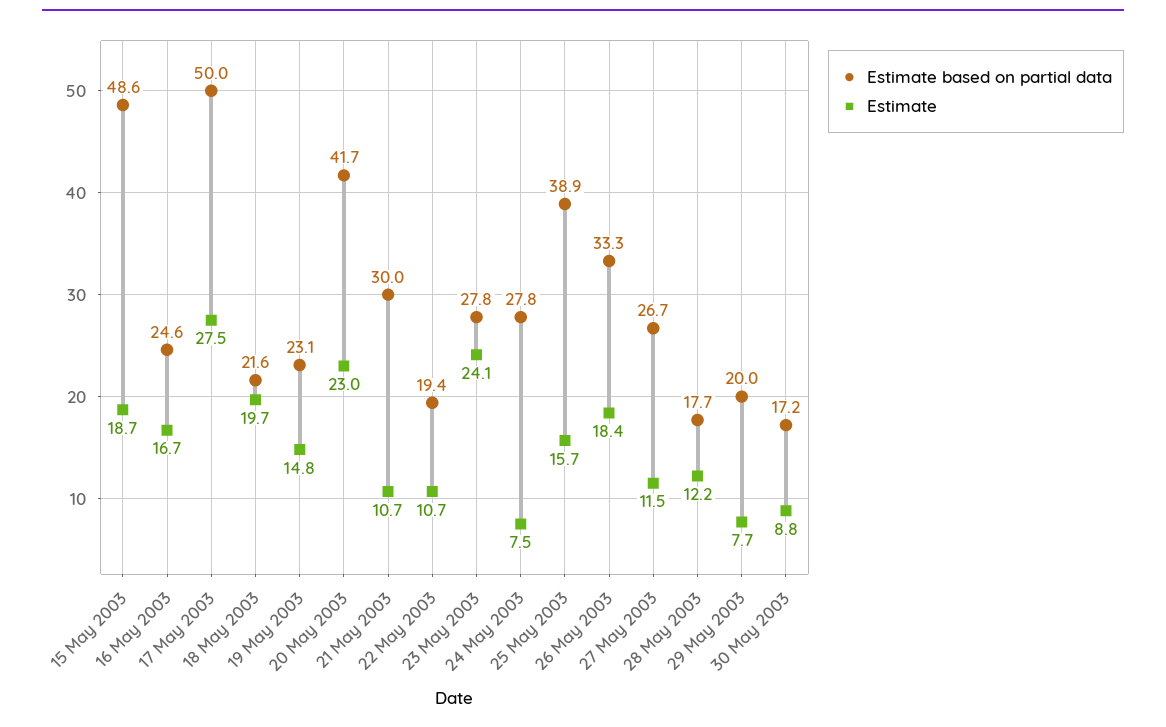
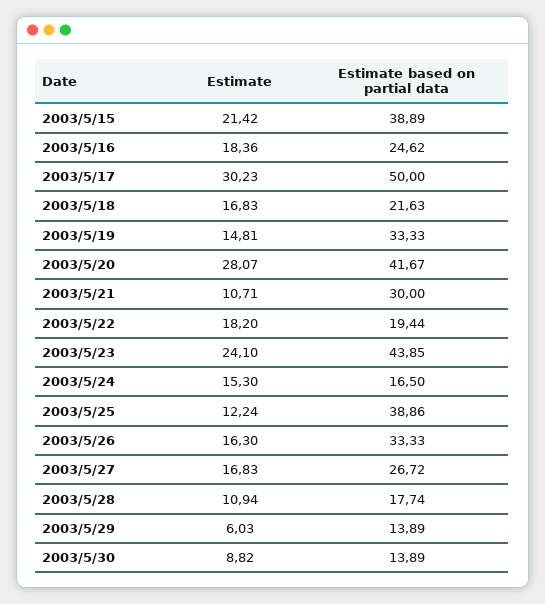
Estimate based on partial data, 15 May 2003: 48.6 -> 38.89
Estimate, 15 May 2003: 18.7 -> 21.42
Estimate, 16 May 2003: 16.7 -> 18.36
Estimate, 17 May 2003: 27.5 -> 30.23
Estimate, 18 May 2003: 19.7 -> 16.83
Estimate based on partial data, 19 May 2003: 23.1 -> 33.33
Estimate, 20 May 2003: 23 -> 28.07
Estimate, 22 May 2003: 10.7 -> 18.2
Estimate based on partial data, 23 May 2003: 27.8 -> 43.85
Estimate based on partial data, 24 May 2003: 27.8 -> 16.5
Estimate, 24 May 2003: 7.5 -> 15.3
Estimate, 25 May 2003: 15.7 -> 12.24
Estimate, 26 May 2003: 18.4 -> 16.3
Estimate, 27 May 2003: 11.5 -> 16.83
Estimate, 28 May 2003: 12.2 -> 10.94
Estimate based on partial data, 29 May 2003: 20 -> 13.89
Estimate, 29 May 2003: 7.7 -> 6.03
Estimate based on partial data, 30 May 2003: 17.2 -> 13.89

